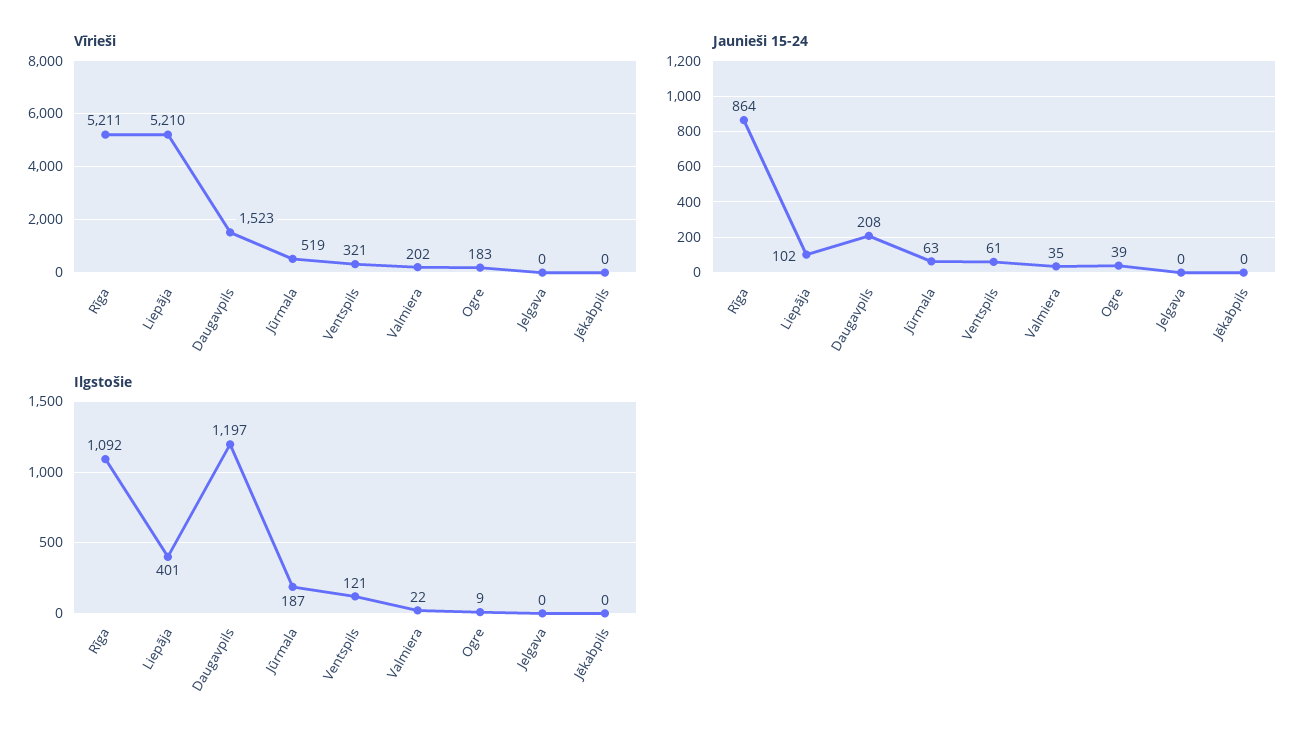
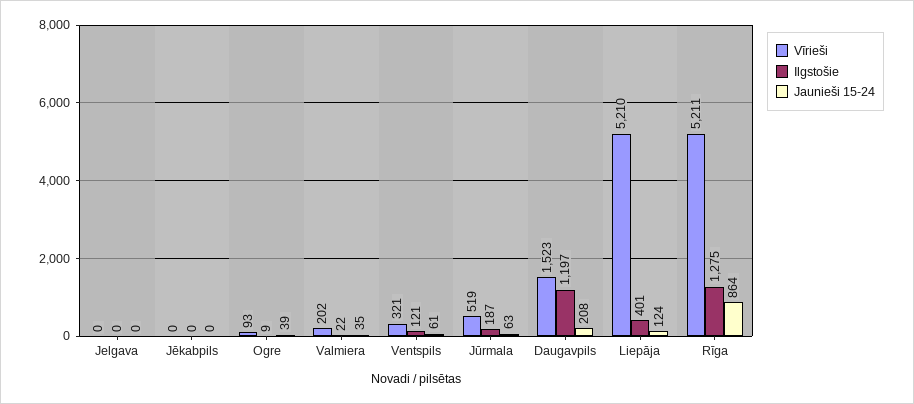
Vīrieši, Ogre: 183 -> 93
Jaunieši 15-24, Liepāja: 102 -> 124
Ilgstošie, Rīga: 1092 -> 1275

